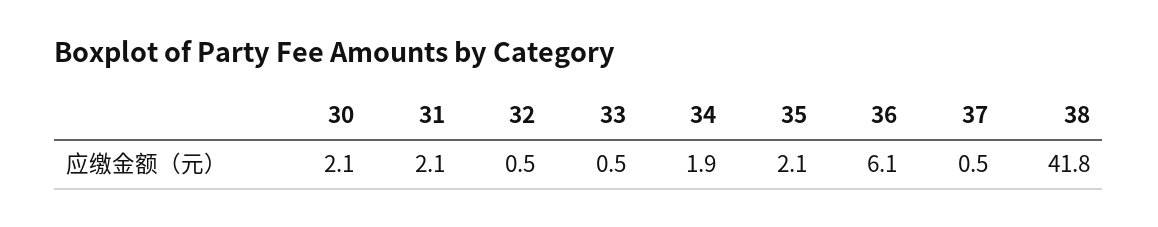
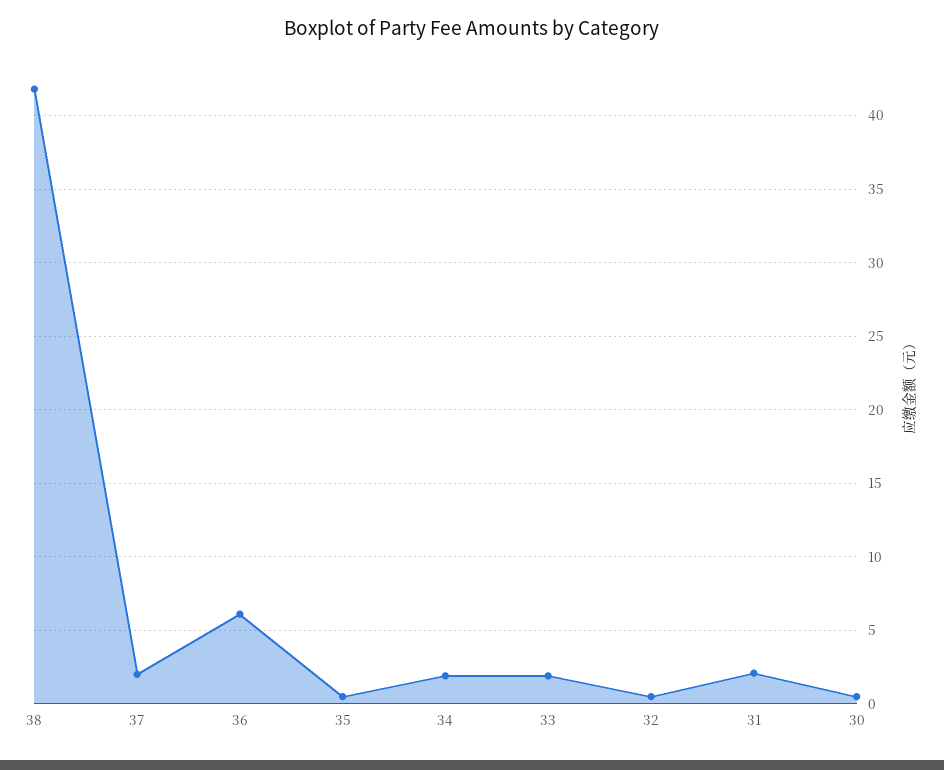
30: 2.1 -> 0.5
33: 0.5 -> 2
35: 2.1 -> 0.5
37: 0.5 -> 2

